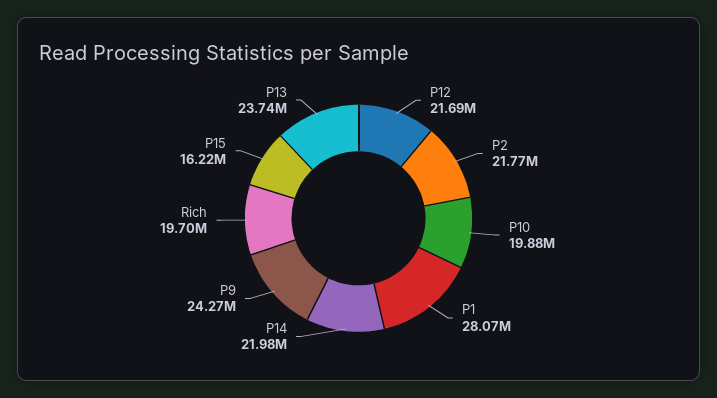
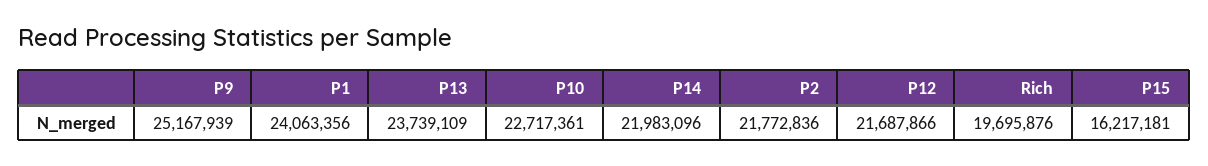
P10: 19880000 -> 22717361
P1: 28070000 -> 24063356
P9: 24270000 -> 25167939

